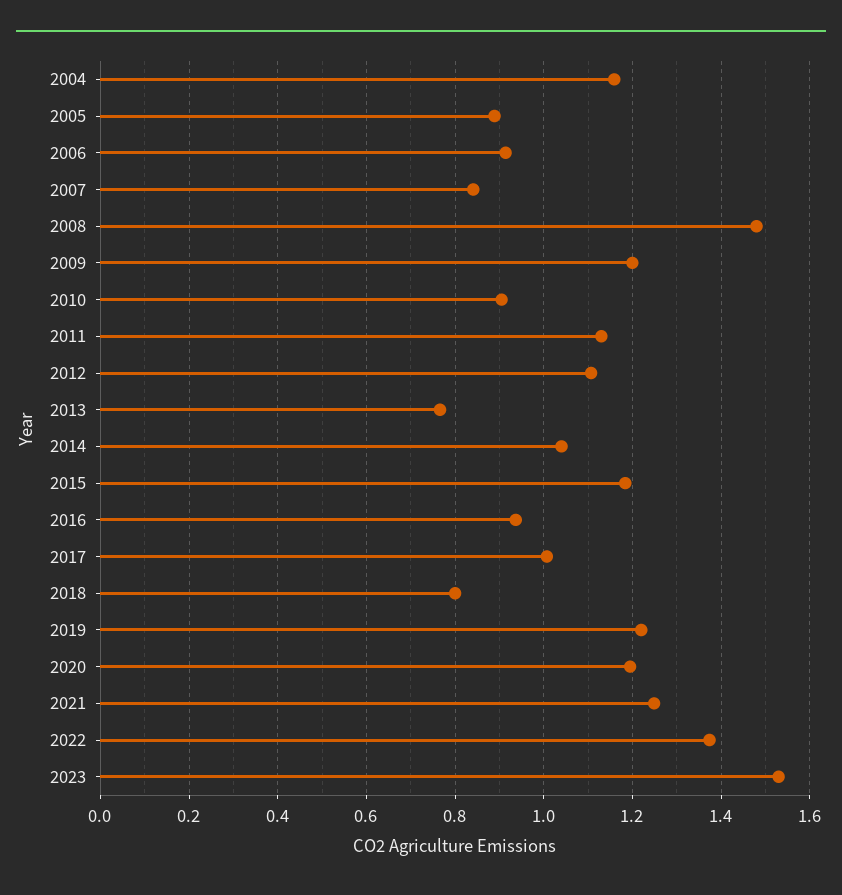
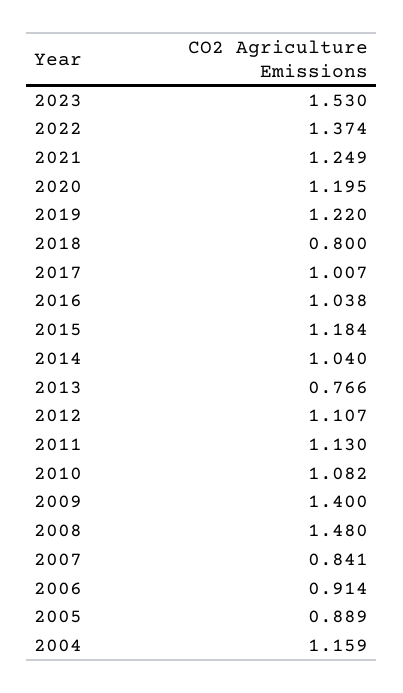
2009: 1.2 -> 1.4
2010: 0.9 -> 1.082
2016: 0.94 -> 1.038

